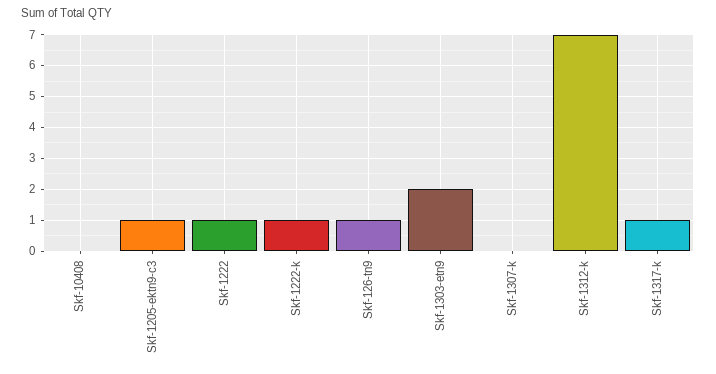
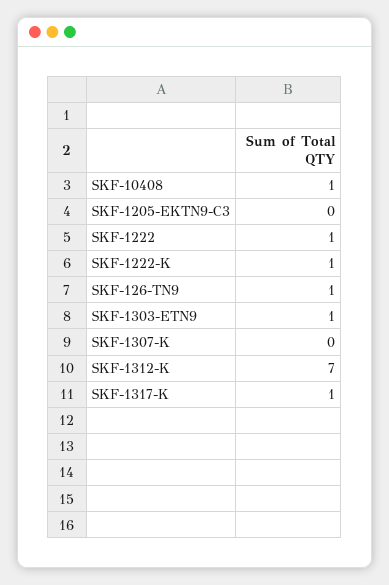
Skf-10408: 0 -> 1
Skf-1205-ektn9-c3: 1 -> 0
Skf-1303-etn9: 2 -> 1

